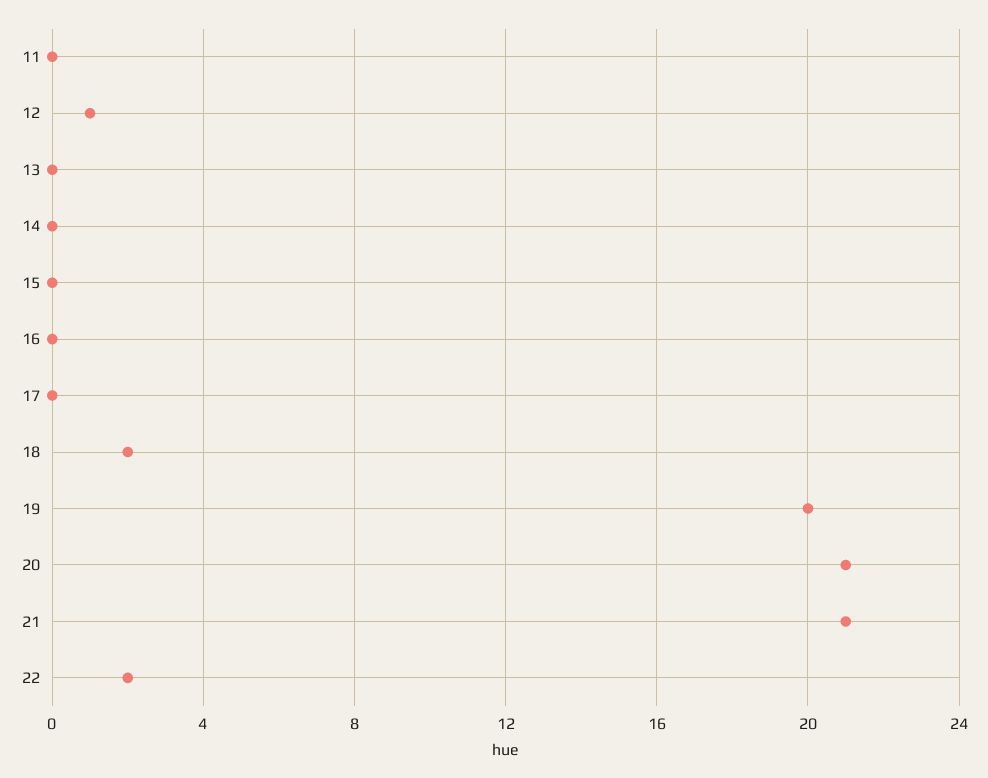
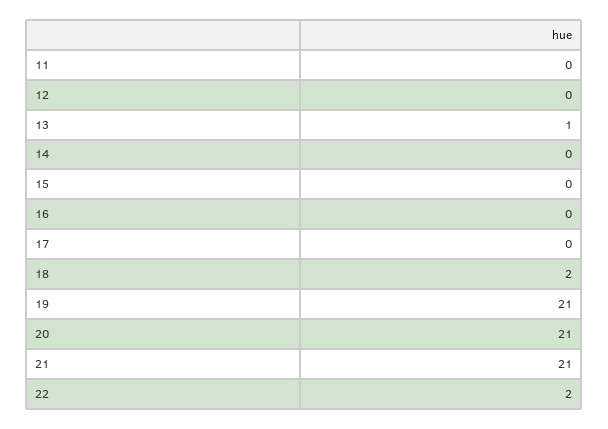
12: 1 -> 0
13: 0 -> 1
19: 20 -> 21

